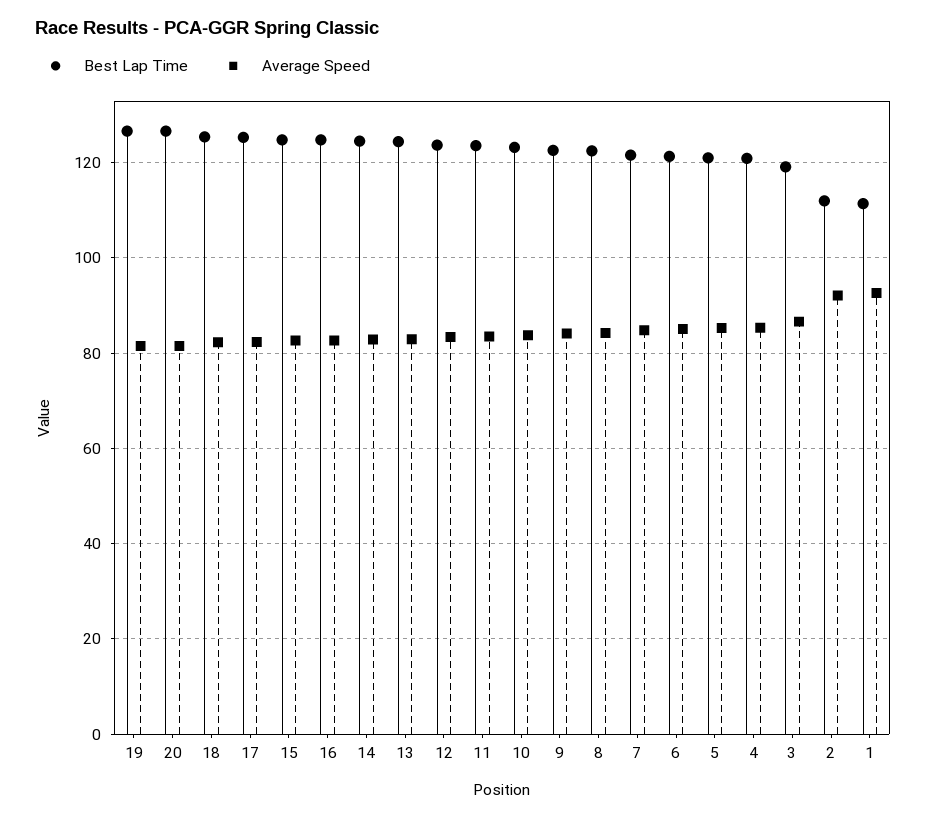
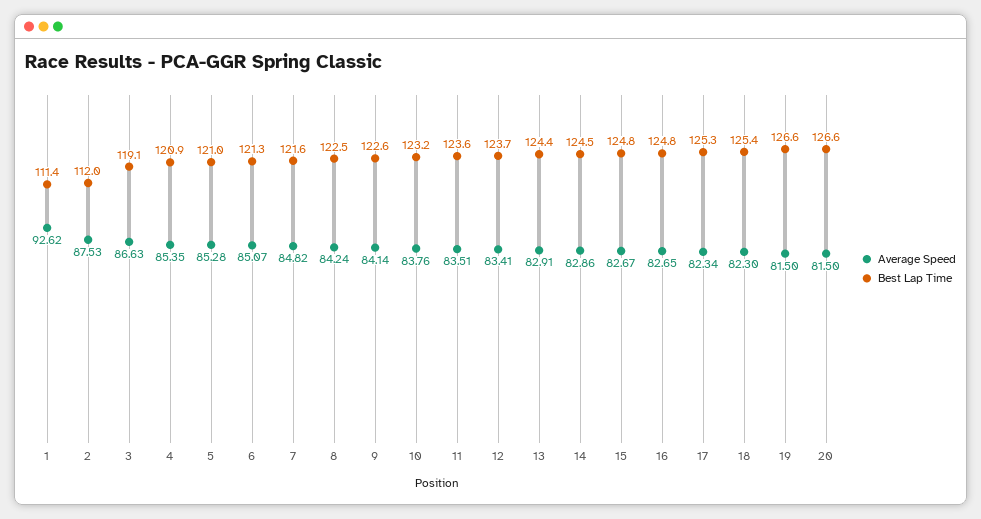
Average Speed, 2: 92 -> 87.53

